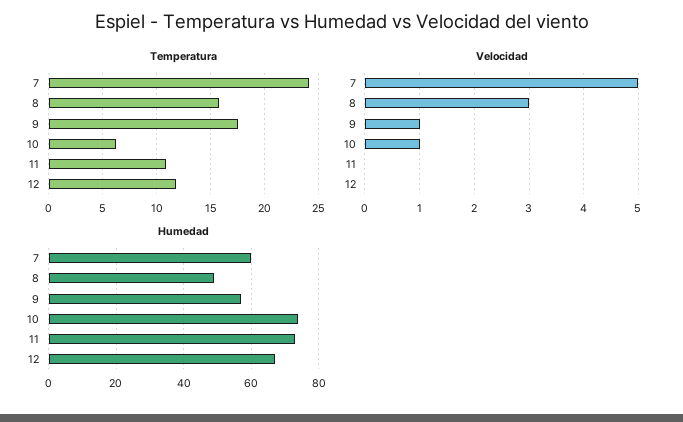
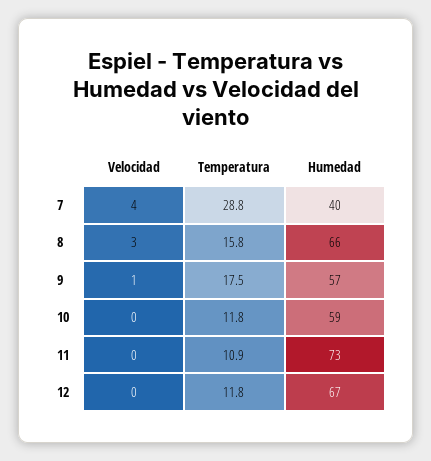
Temperatura, 7: 24 -> 28.8
Temperatura, 10: 6 -> 11.8
Velocidad, 7: 5 -> 4
Velocidad, 10: 1 -> 0
Humedad, 7: 60 -> 40
Humedad, 8: 50 -> 66
Humedad, 10: 75 -> 59

